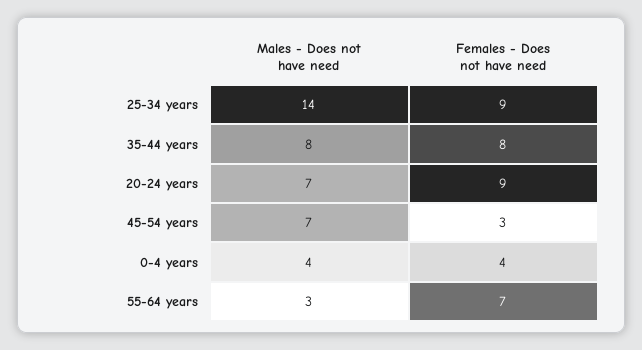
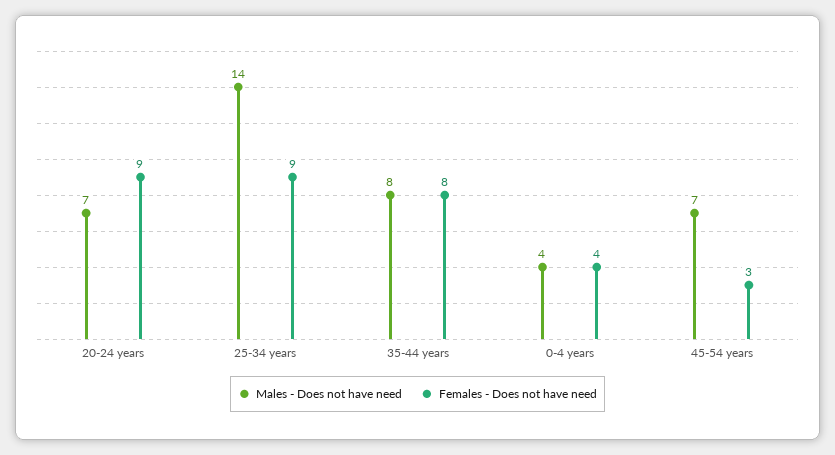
Males - Does not have need, 55-64 years: 3 -> none
Females - Does not have need, 55-64 years: 7 -> none

